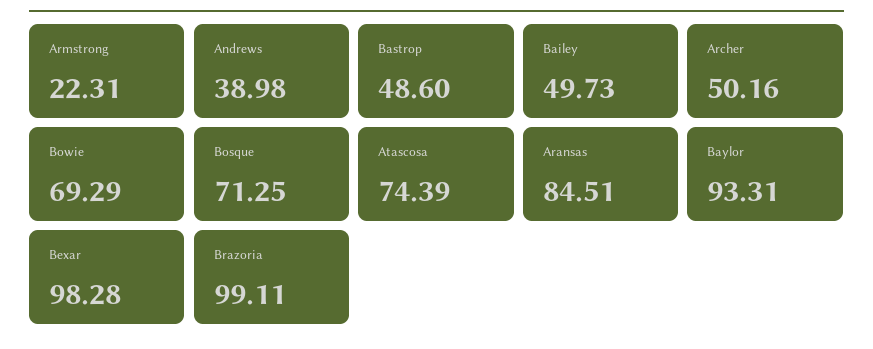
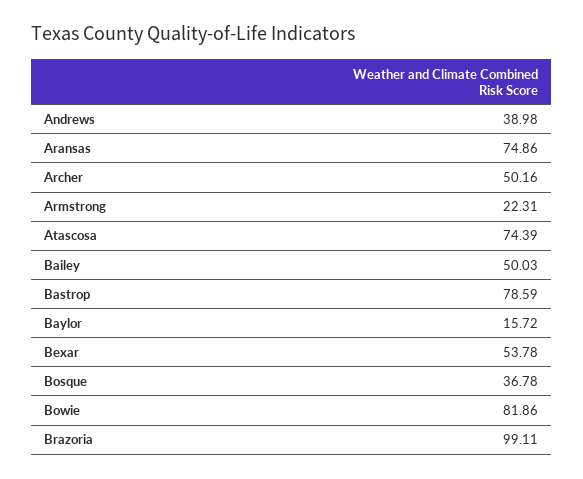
Bastrop: 48.6 -> 78.59
Bailey: 49.73 -> 50.03
Bowie: 69.29 -> 81.86
Bosque: 71.25 -> 36.78
Aransas: 84.51 -> 74.86
Baylor: 93.31 -> 15.72
Bexar: 98.28 -> 53.78

